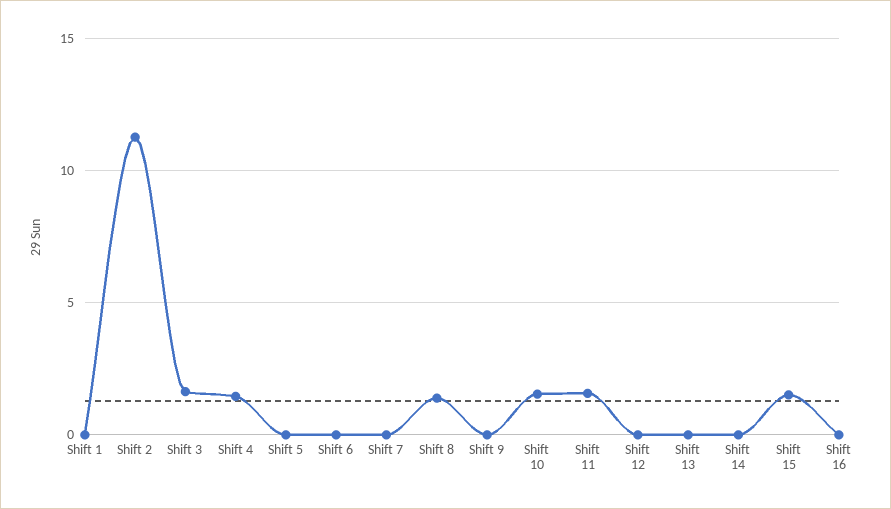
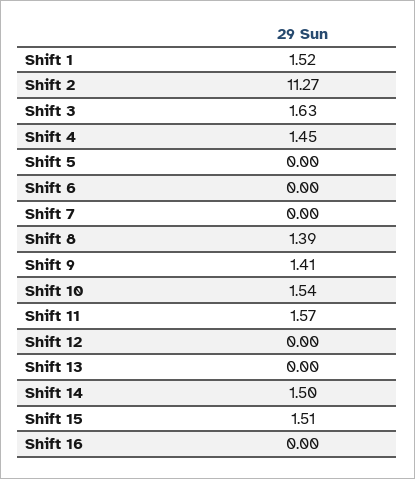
Shift 1: 0 -> 1.52
Shift 9: 0 -> 1.41
Shift 14: 0 -> 1.5

